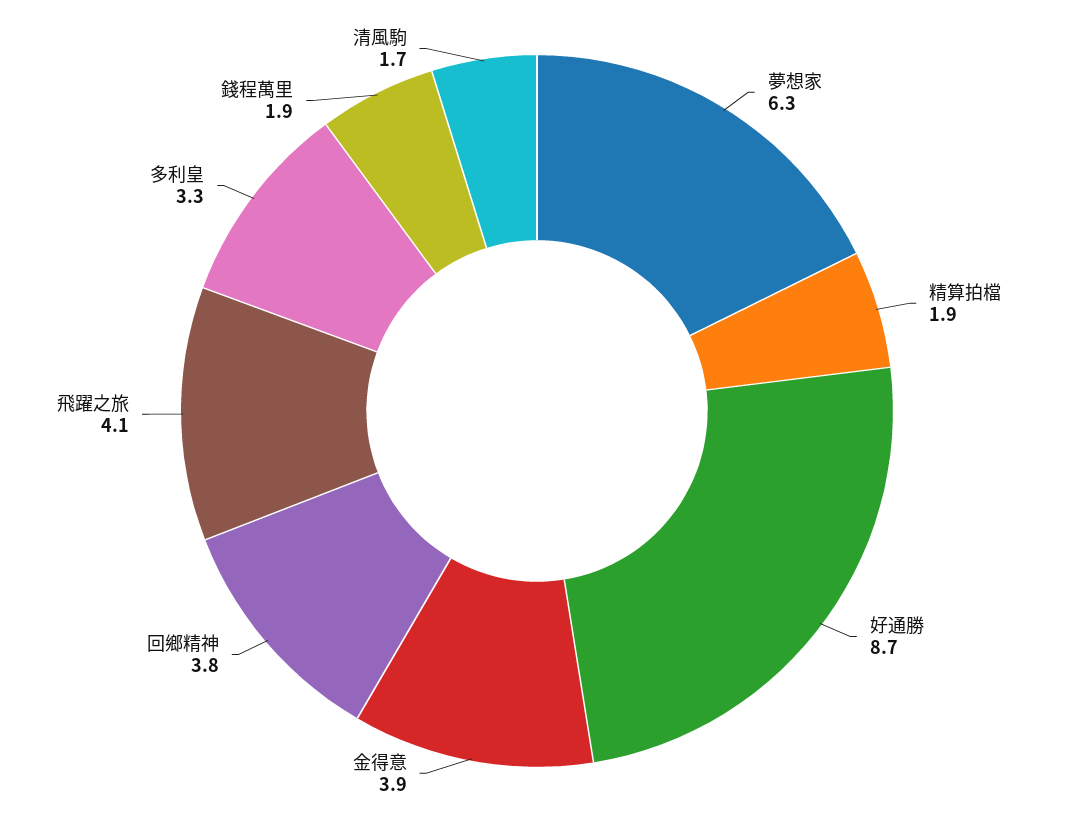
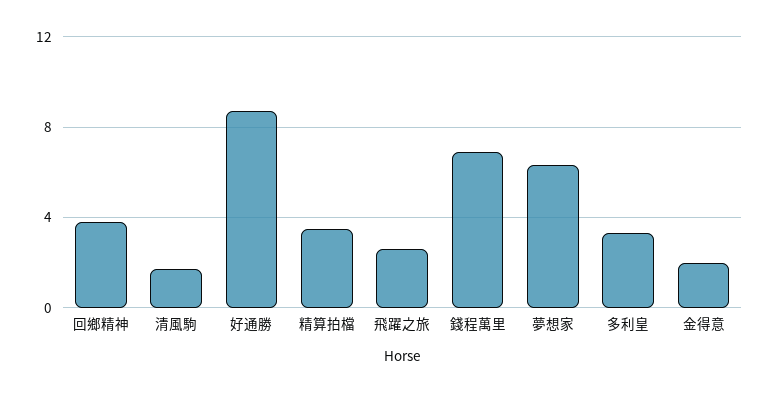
精算拍檔: 1.9 -> 3.5
金得意: 3.9 -> 2
飛躍之旅: 4.1 -> 2.5
錢程萬里: 1.9 -> 7

